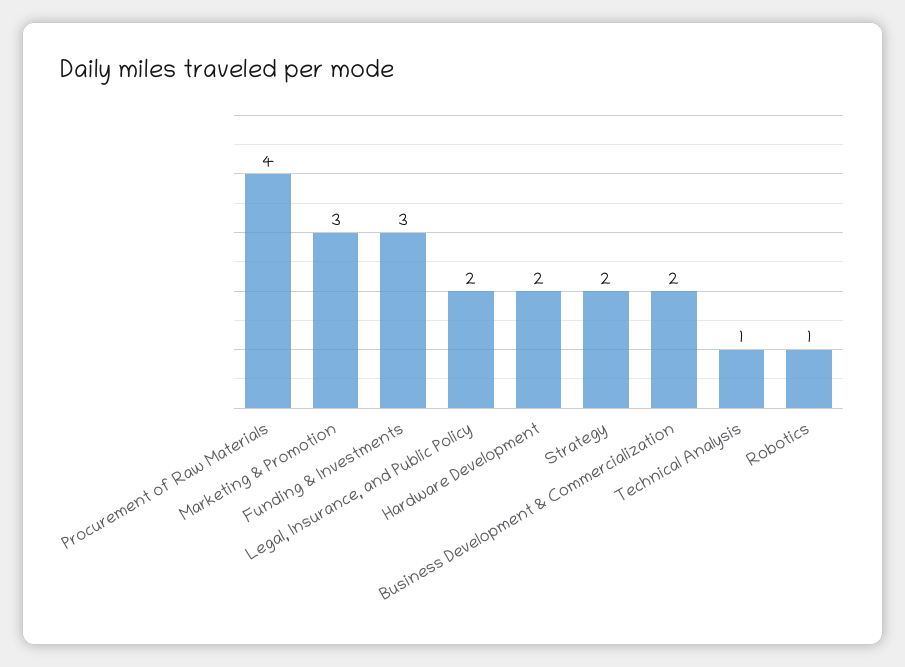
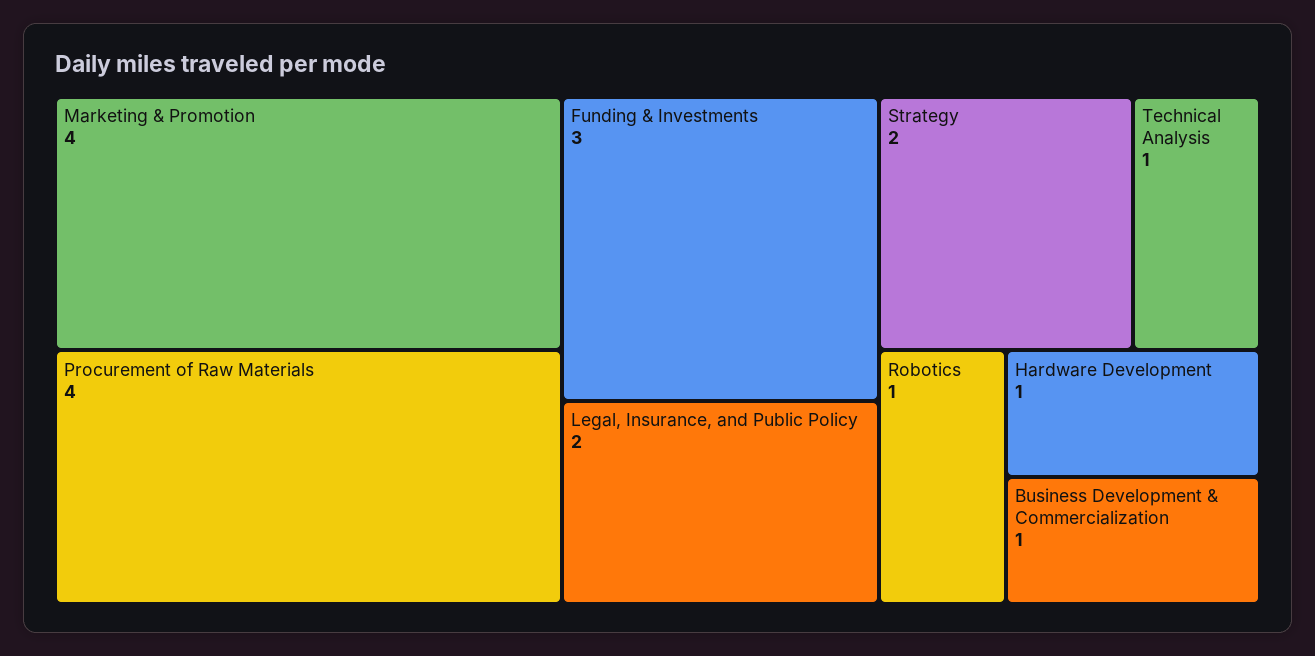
Marketing & Promotion: 3 -> 4
Hardware Development: 2 -> 1
Business Development & Commercialization: 2 -> 1

